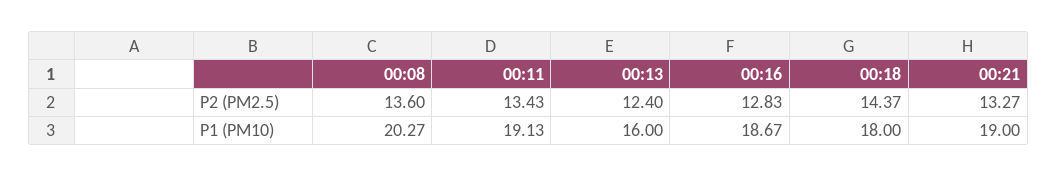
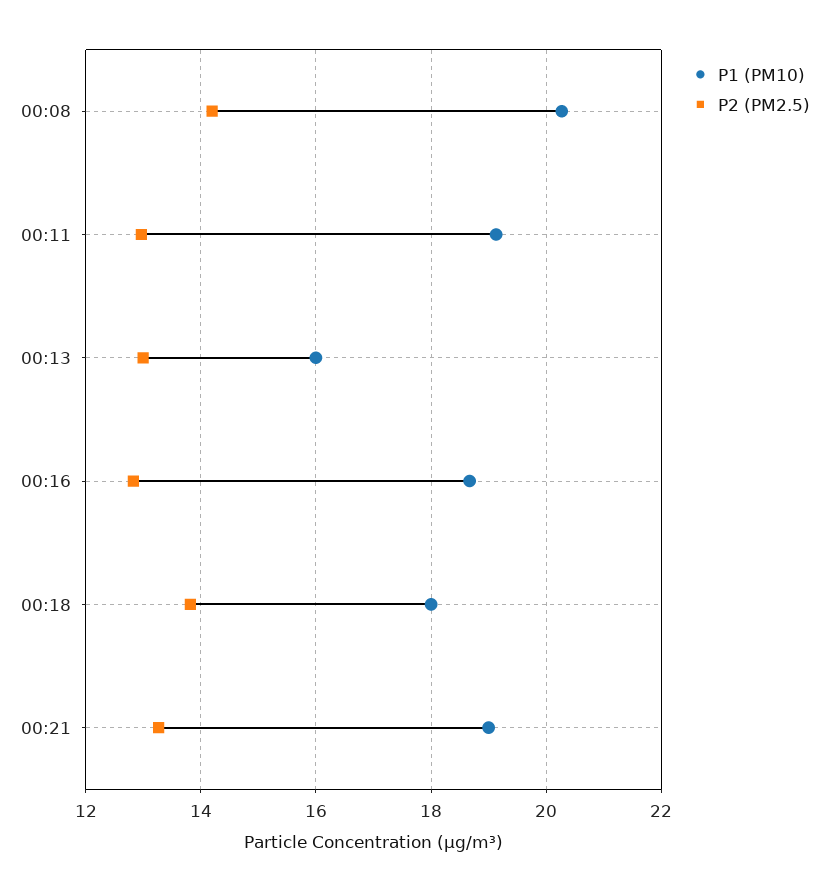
P2 (PM2.5), 00:08: 13.6 -> 14.2
P2 (PM2.5), 00:11: 13.43 -> 13
P2 (PM2.5), 00:13: 12.4 -> 13
P2 (PM2.5), 00:18: 14.37 -> 13.8

